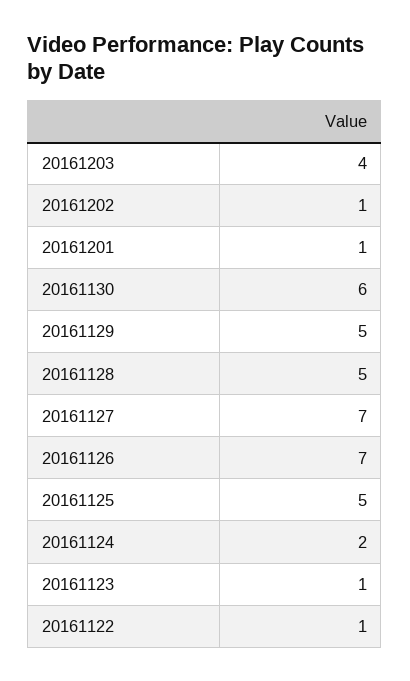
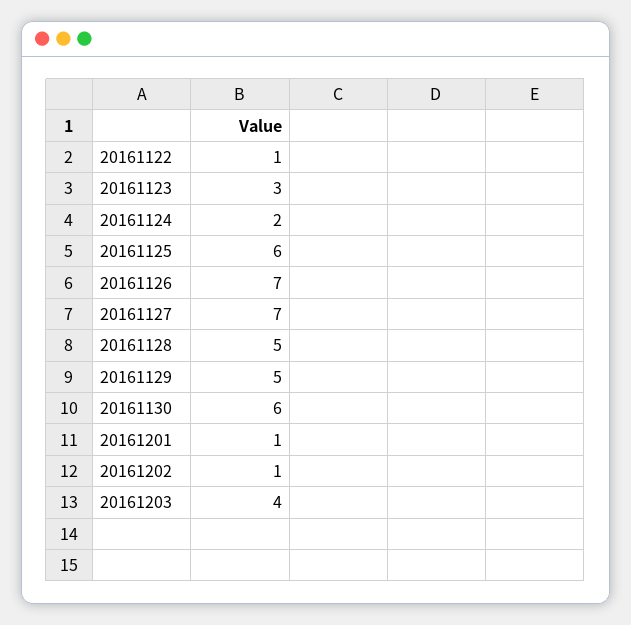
20161125: 5 -> 6
20161123: 1 -> 3

